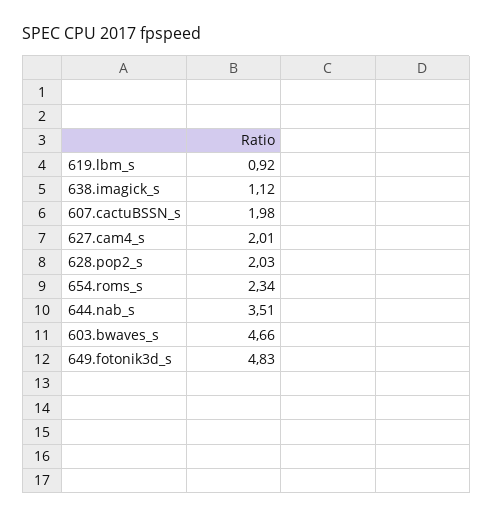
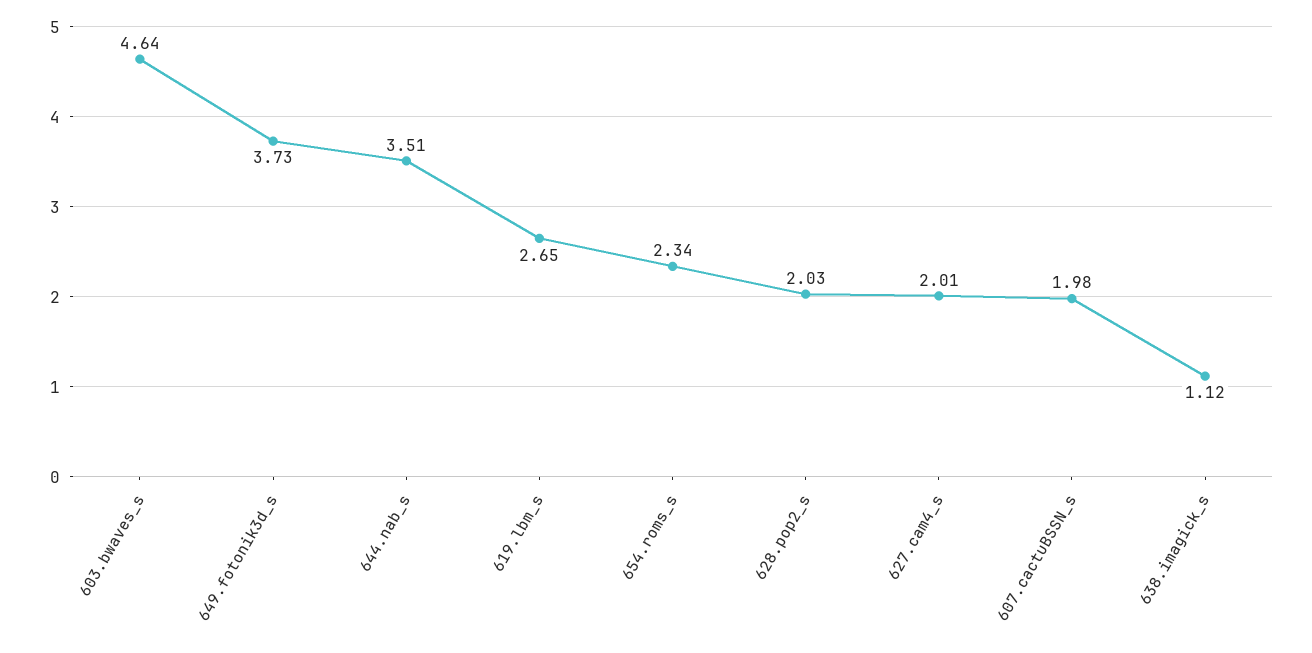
619.lbm_s: 0.92 -> 2.65
603.bwaves_s: 4.66 -> 4.64
649.fotonik3d_s: 4.83 -> 3.73

